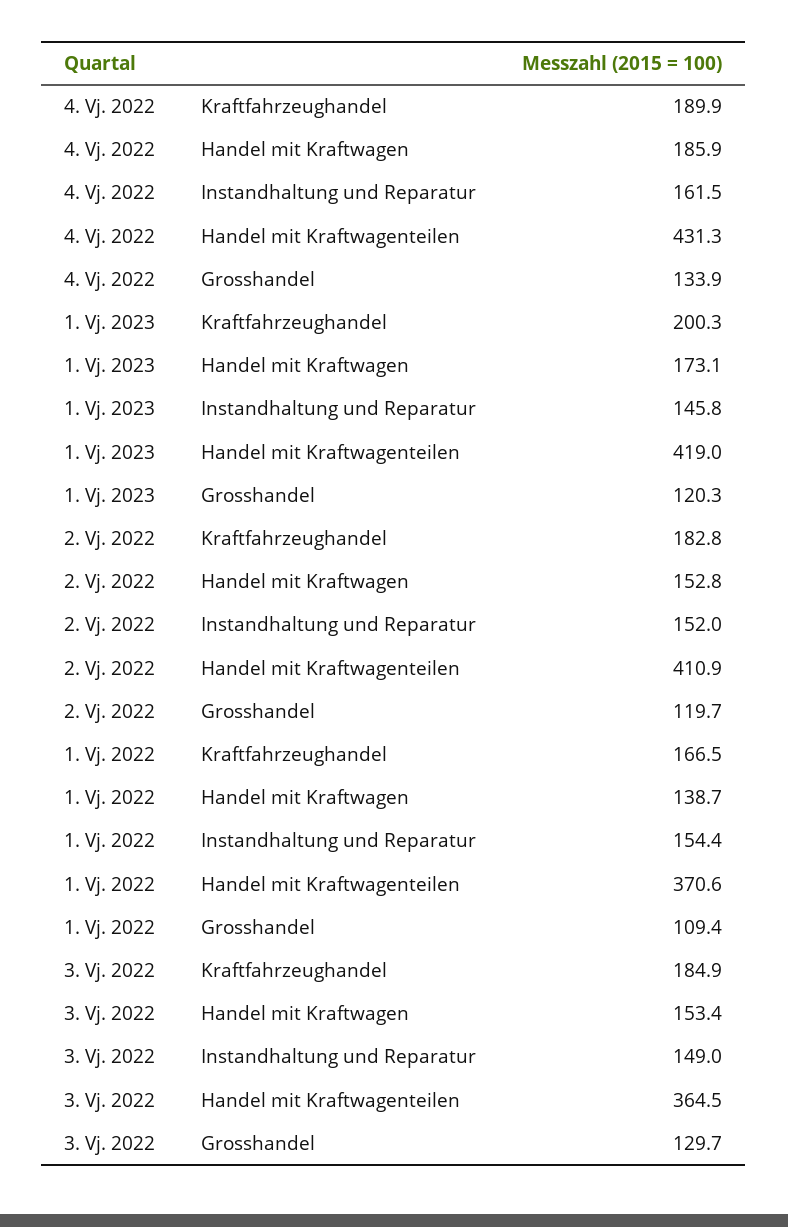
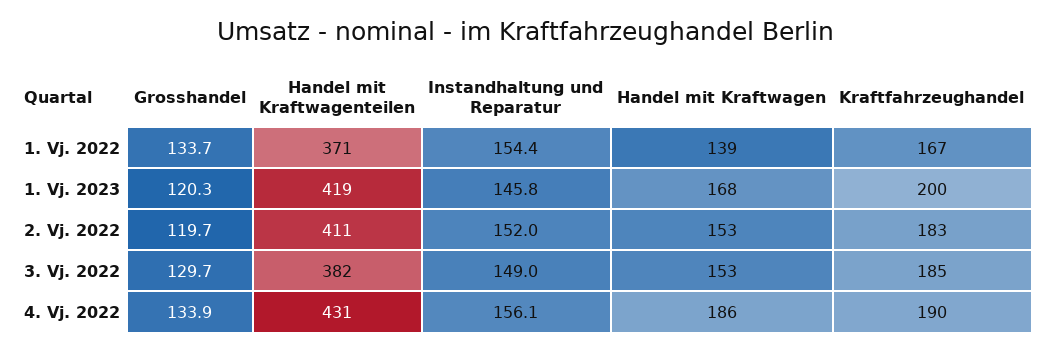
4. Vj. 2022, Instandhaltung und Reparatur: 161.5 -> 156.1
1. Vj. 2023, Handel mit Kraftwagen: 173.1 -> 168
1. Vj. 2022, Grosshandel: 109.4 -> 133.7
3. Vj. 2022, Handel mit Kraftwagenteilen: 364.5 -> 382

